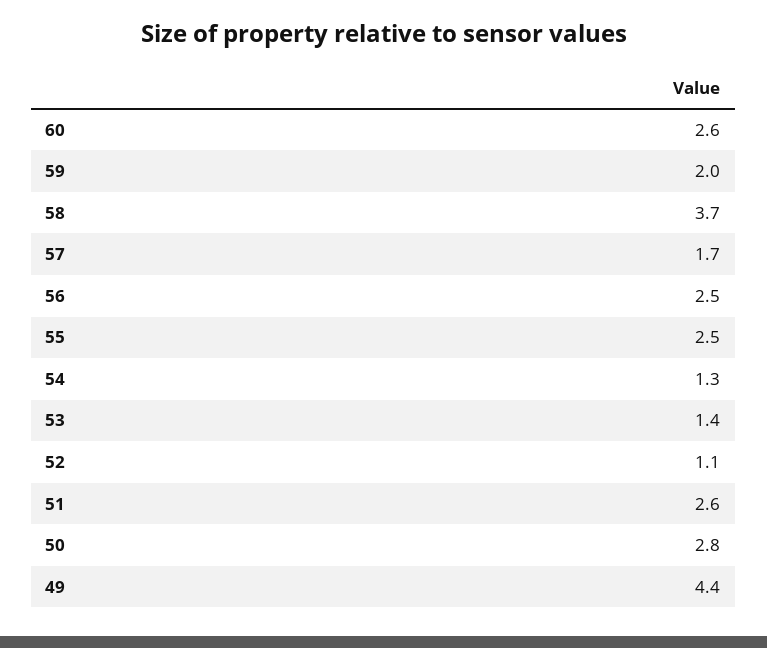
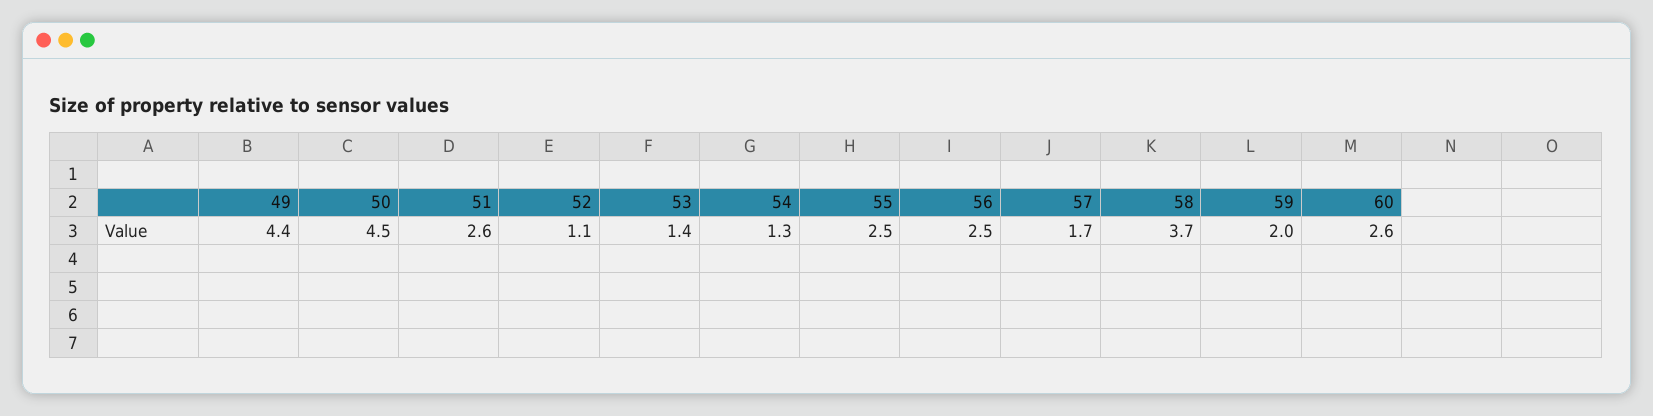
50: 2.8 -> 4.5

